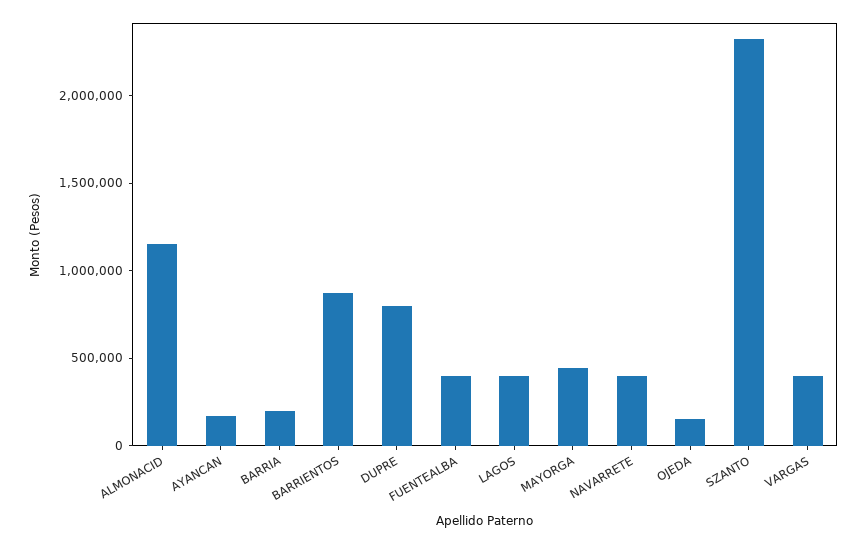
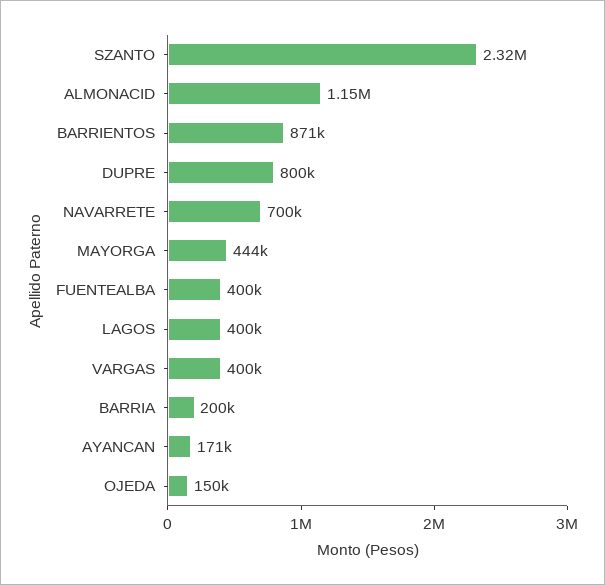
NAVARRETE: 400000 -> 700000

